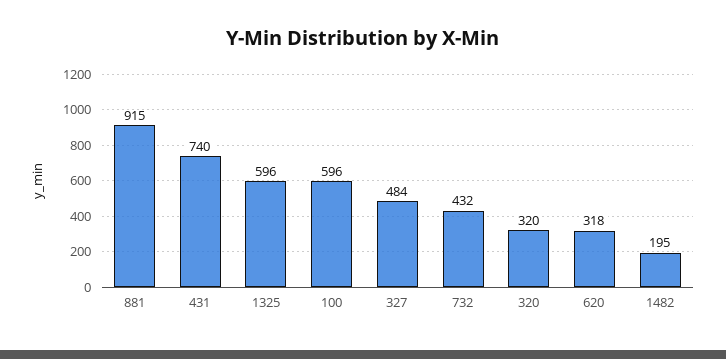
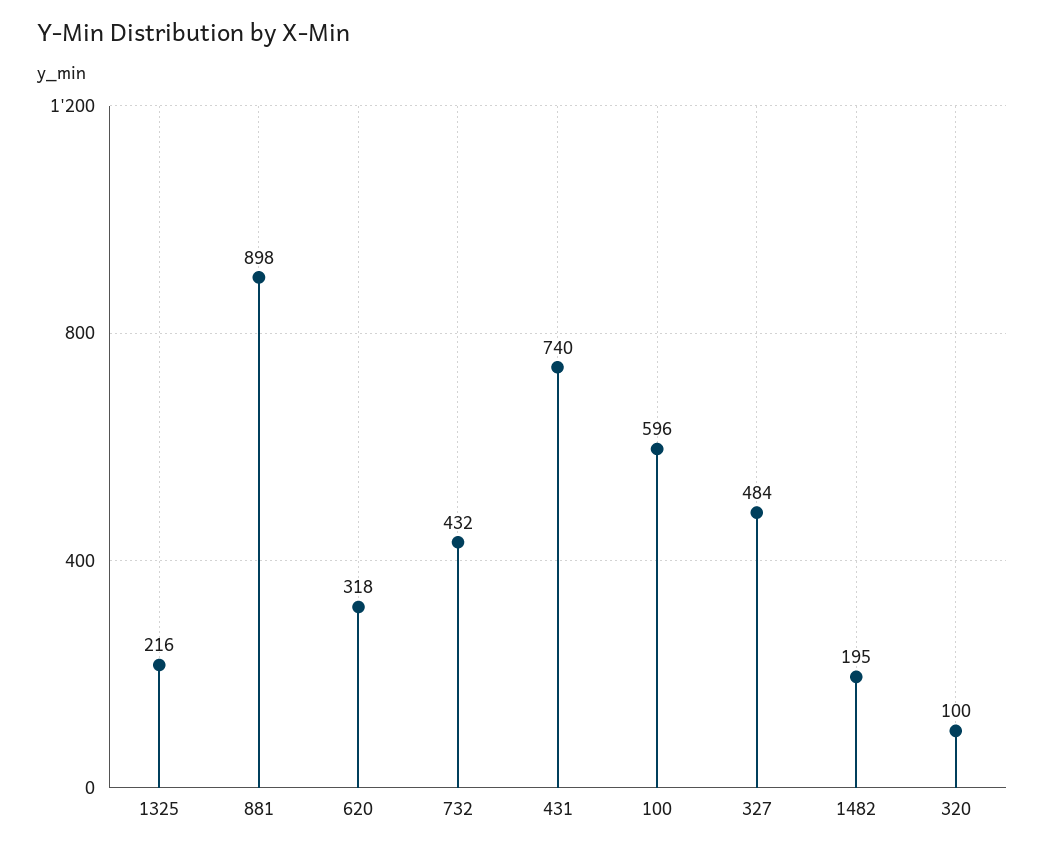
881: 915 -> 898
1325: 596 -> 216
320: 320 -> 100

